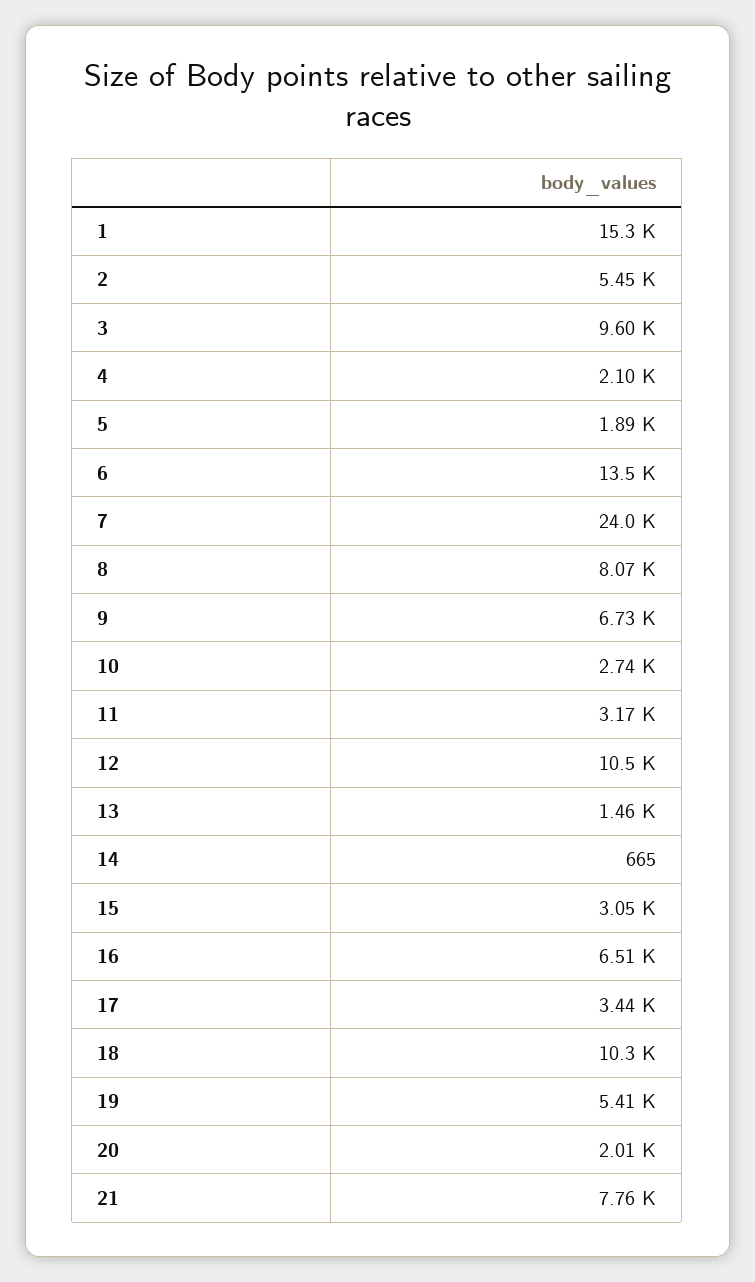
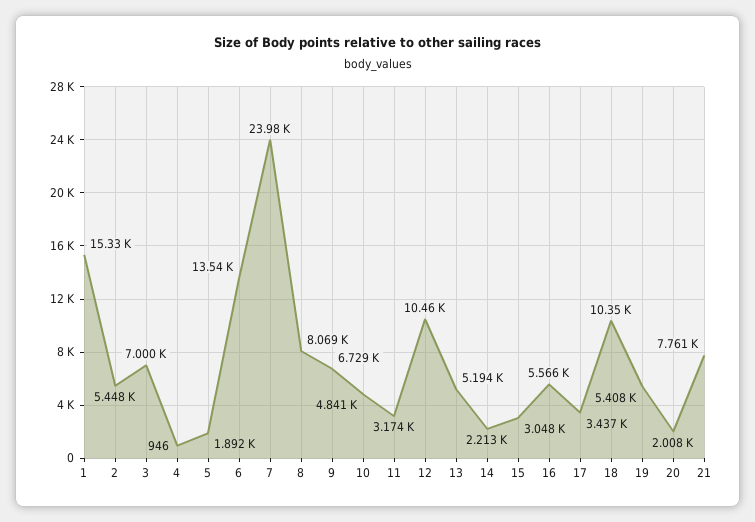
3: 9600 -> 7000
4: 2100 -> 946
10: 2740 -> 4841
13: 1460 -> 5194
14: 665 -> 2213
16: 6510 -> 5566

